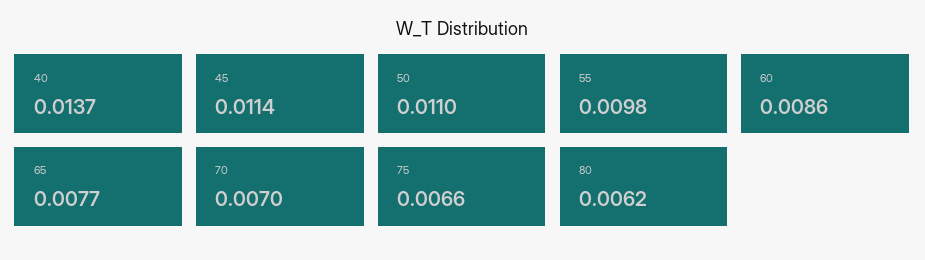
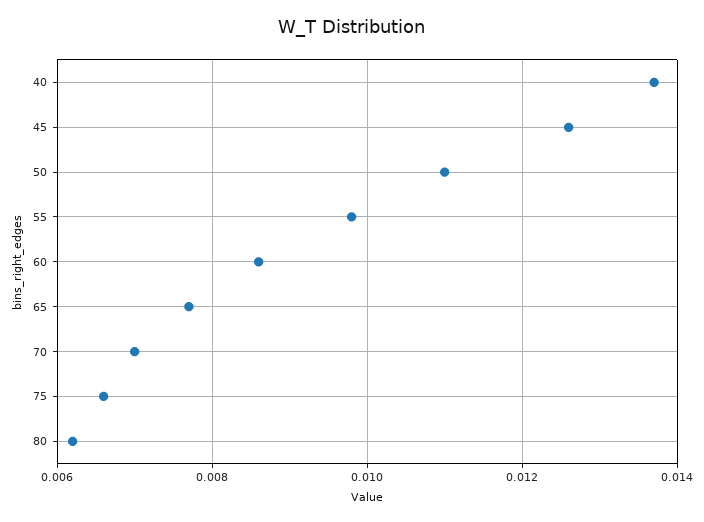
45: 0.0114 -> 0.0125

